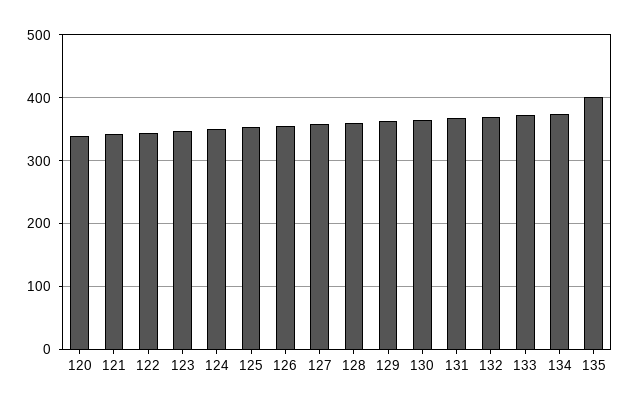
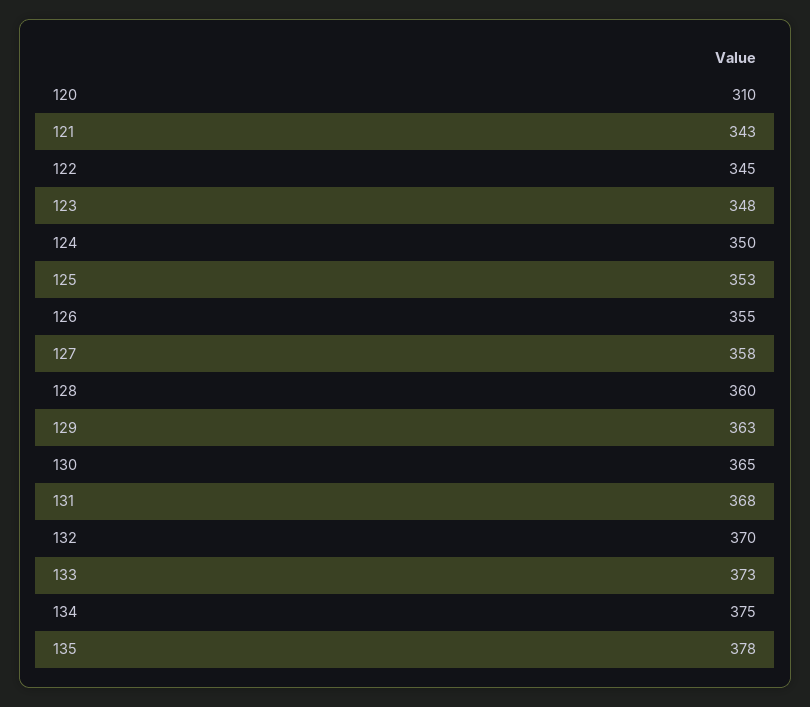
120: 340 -> 310
135: 400 -> 378

